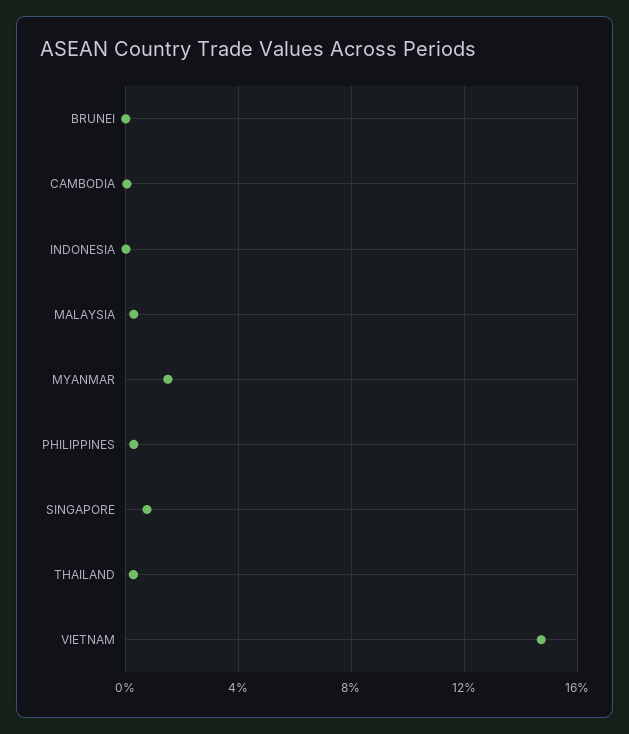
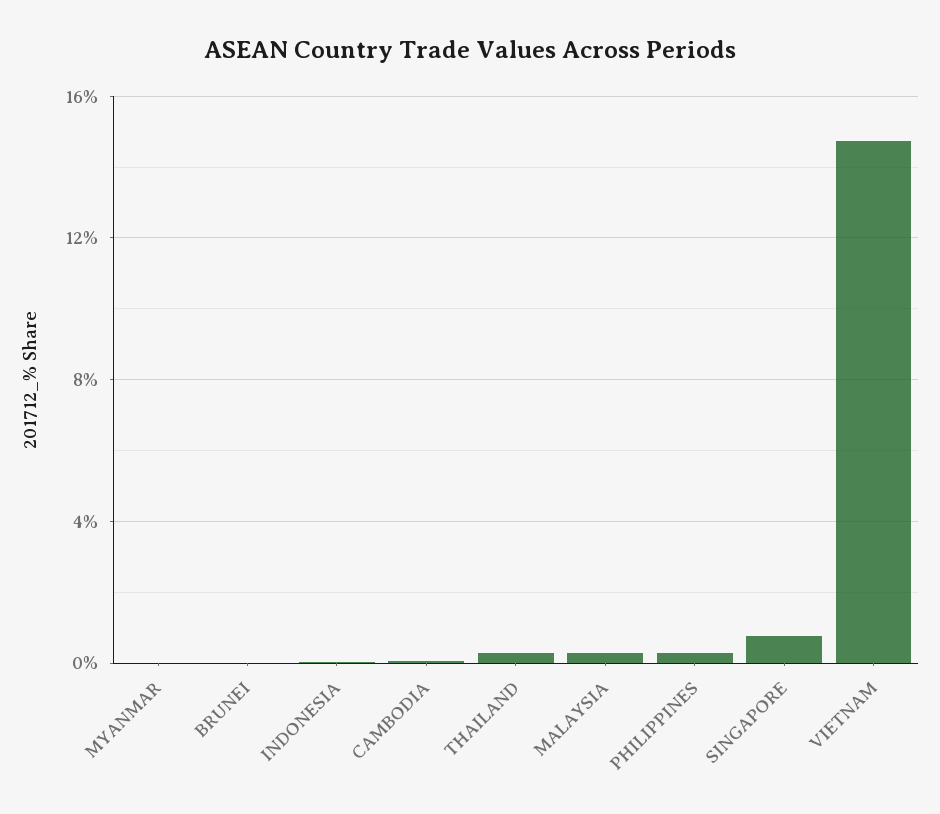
MYANMAR: 1.5 -> 0

